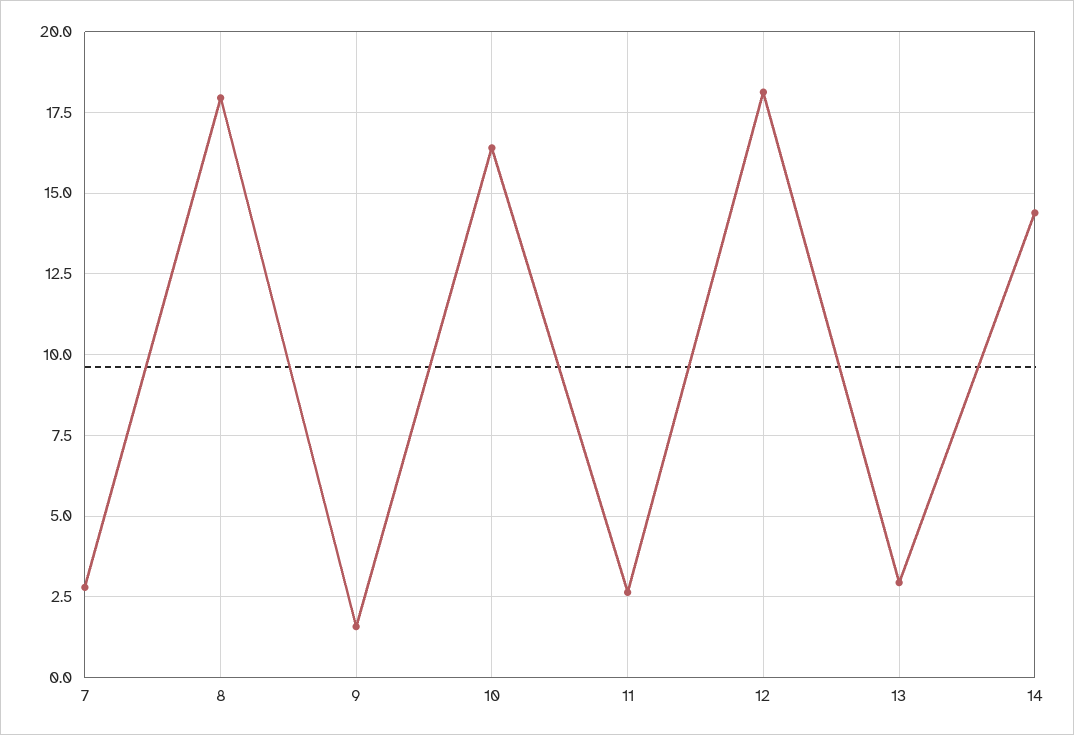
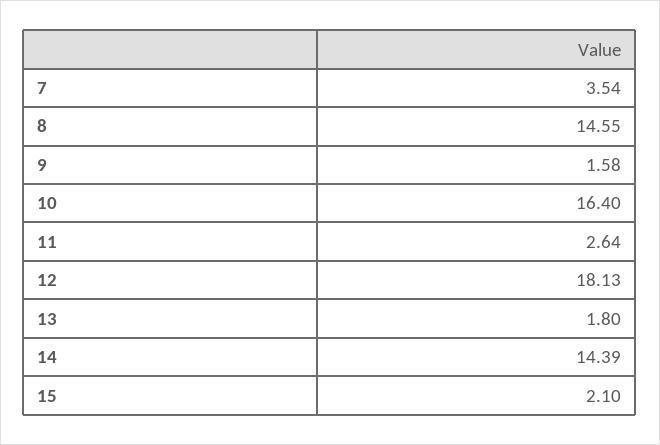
7: 2.75 -> 3.54
8: 18 -> 14.55
13: 3 -> 1.8
15: none -> 2.1

